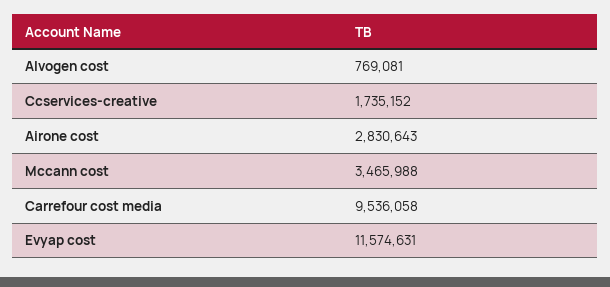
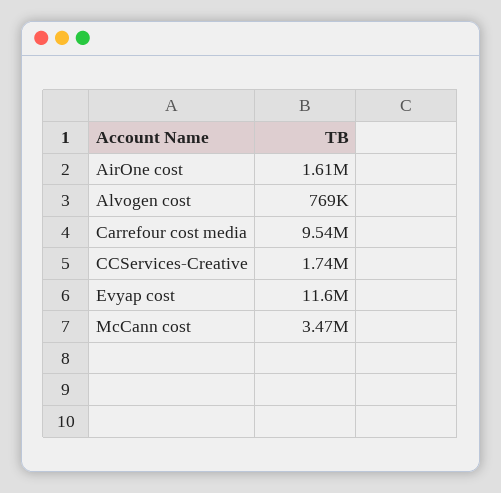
Airone cost: 2830643 -> 1610000

